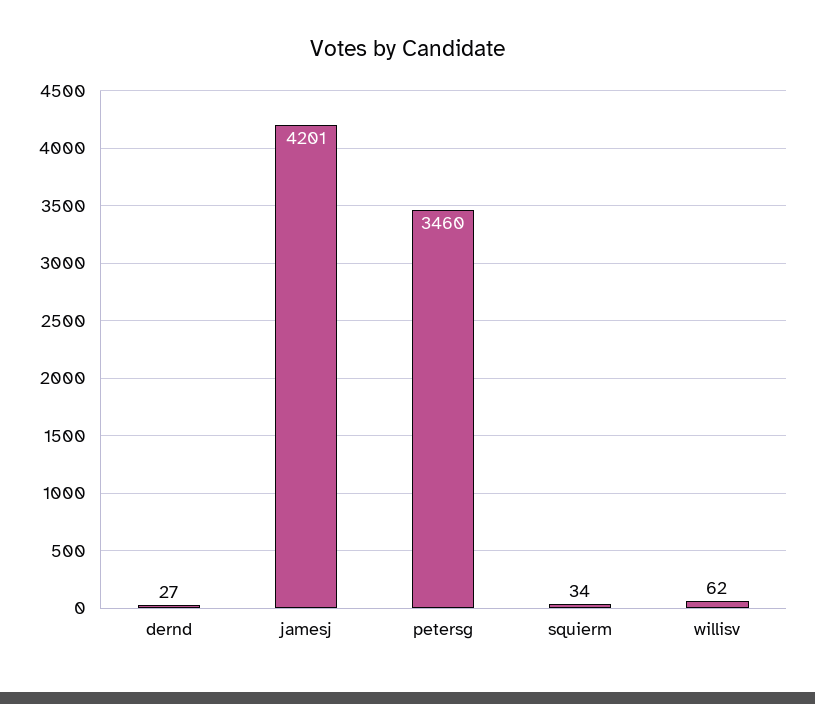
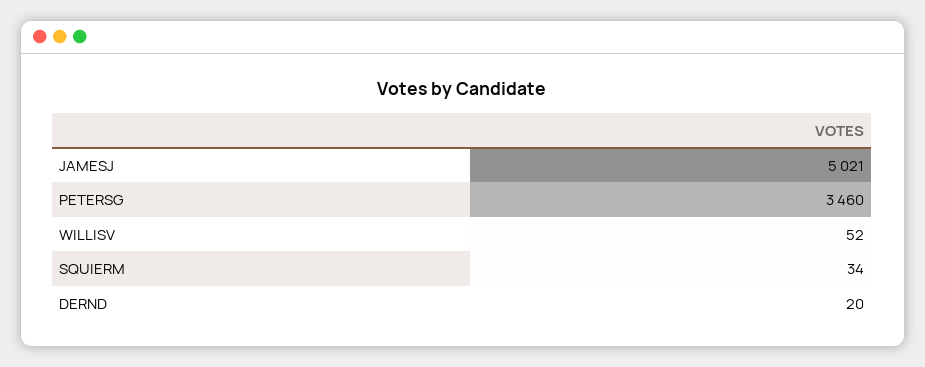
dernd: 27 -> 20
jamesj: 4201 -> 5021
willisv: 62 -> 52

